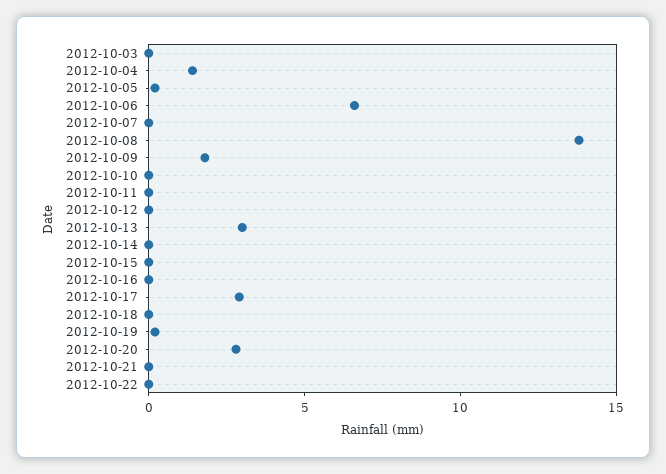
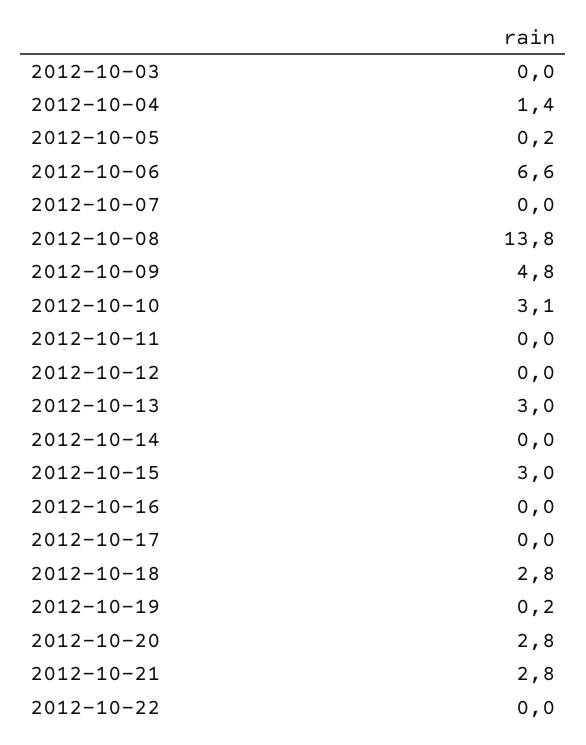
2012-10-09: 2 -> 4.8
2012-10-10: 0 -> 3.1
2012-10-15: 0 -> 3
2012-10-17: 3 -> 0
2012-10-18: 0 -> 2.8
2012-10-21: 0 -> 2.8

